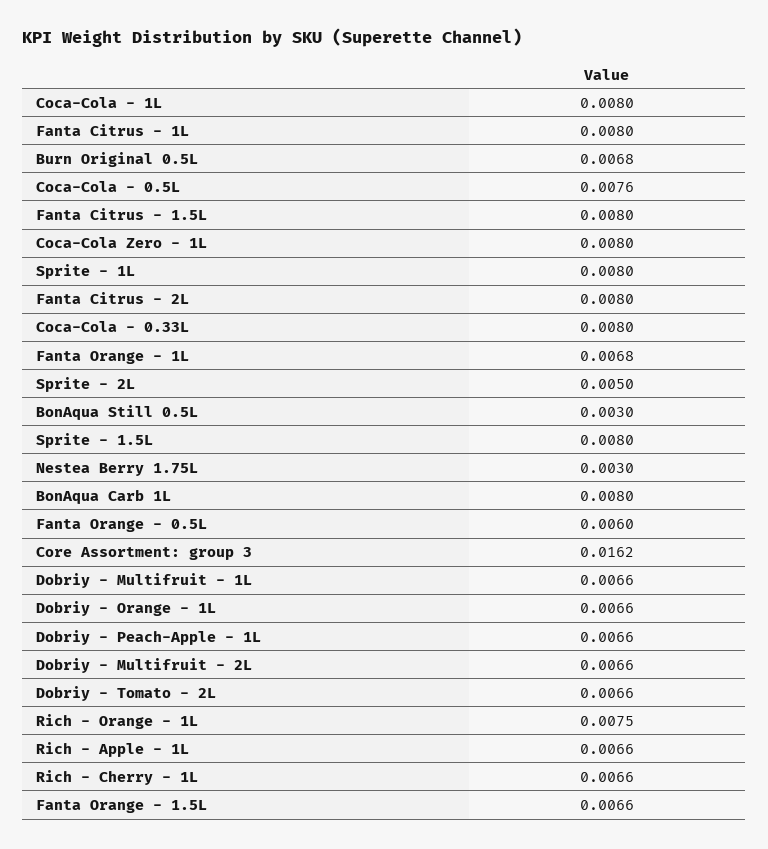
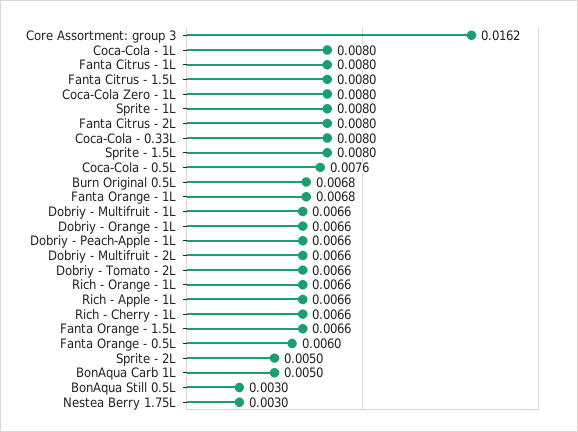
BonAqua Carb 1L: 0.008 -> 0.005
Rich - Orange - 1L: 0.0075 -> 0.0066

